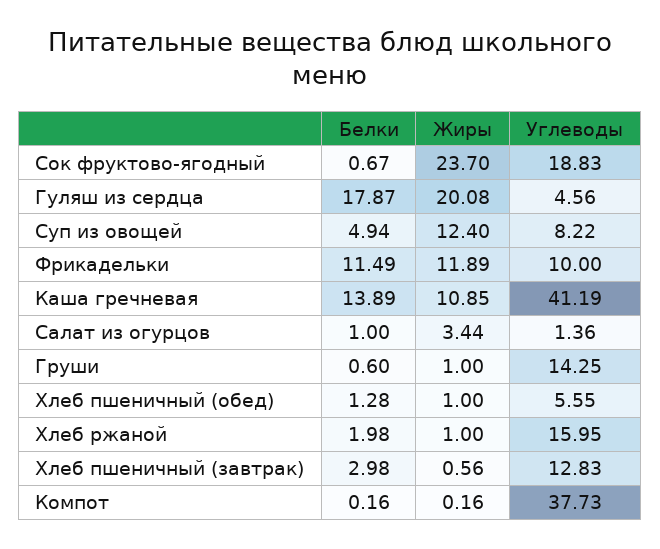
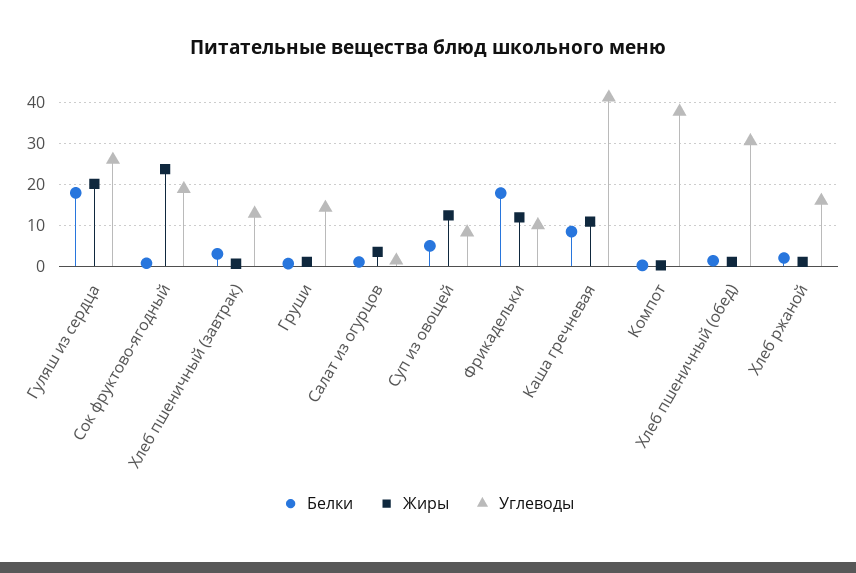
Углеводы, Гуляш из сердца: 4.56 -> 26
Белки, Фрикадельки: 11.49 -> 18
Белки, Каша гречневая: 13.89 -> 8
Углеводы, Хлеб пшеничный (обед): 5.55 -> 30

